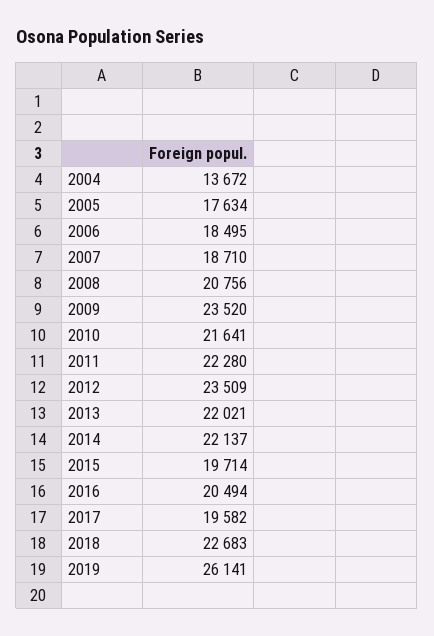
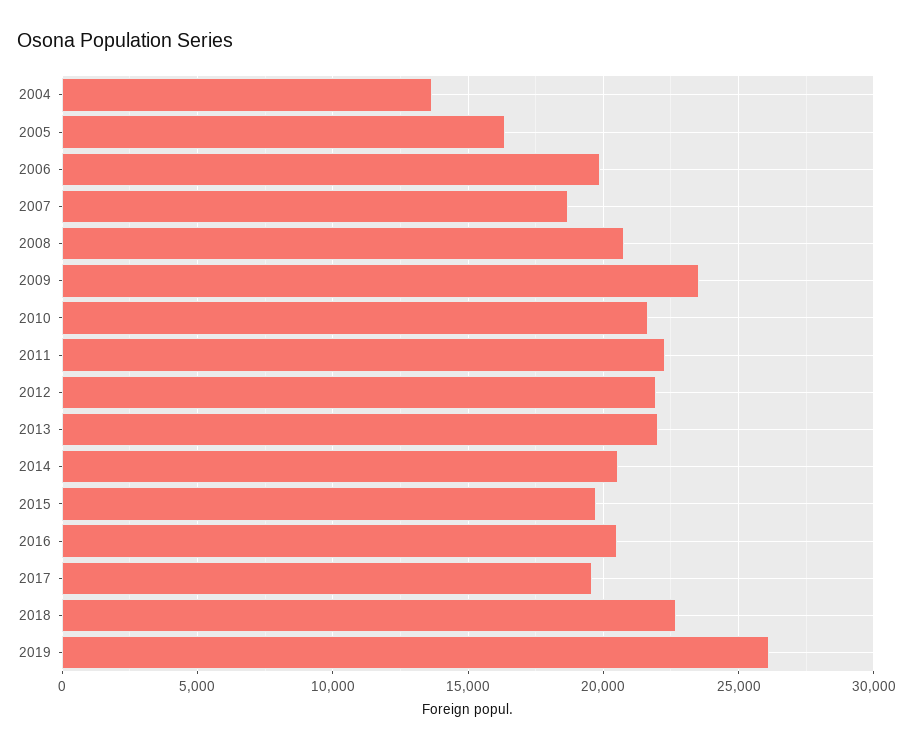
2005: 17634 -> 16500
2006: 18495 -> 20000
2012: 23509 -> 22000
2014: 22137 -> 20500

